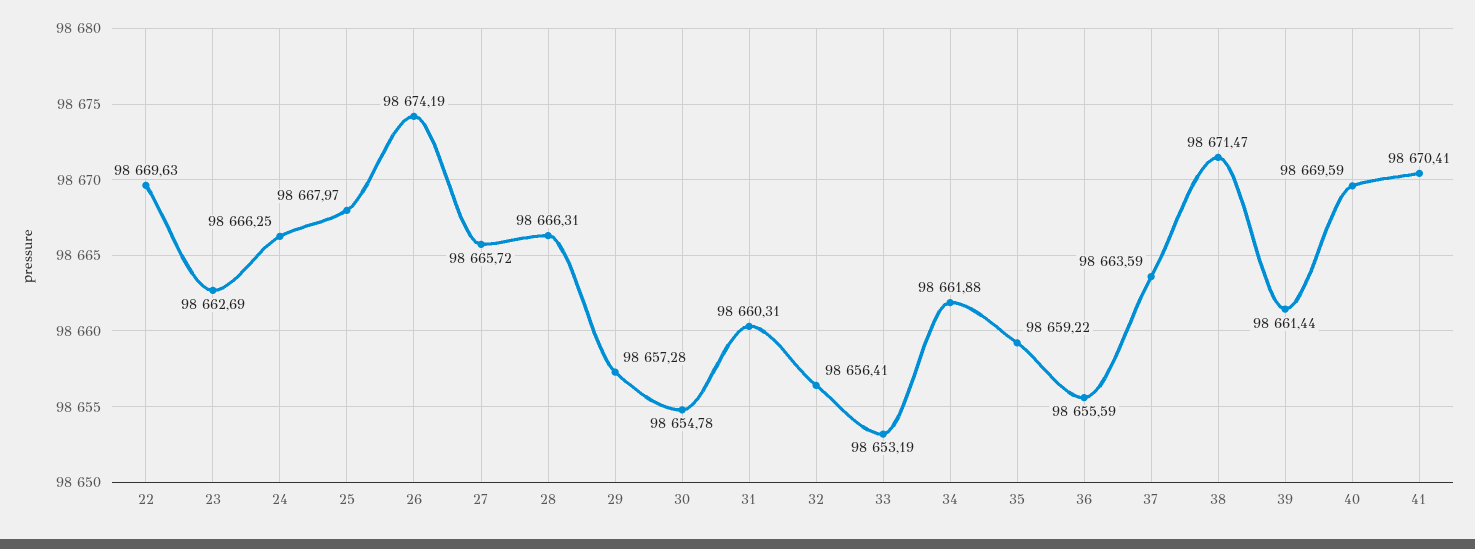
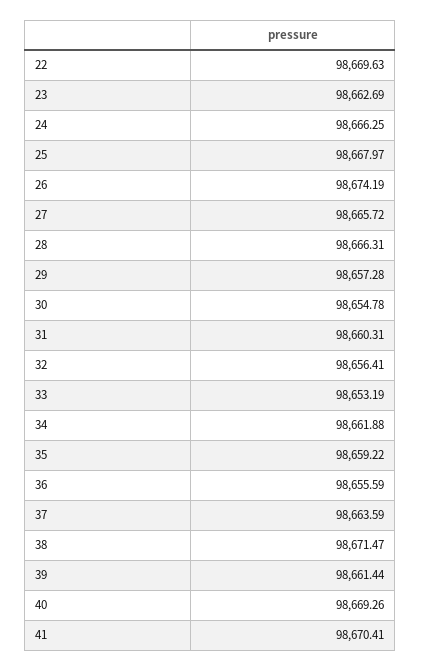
40: 98669.59 -> 98669.26

